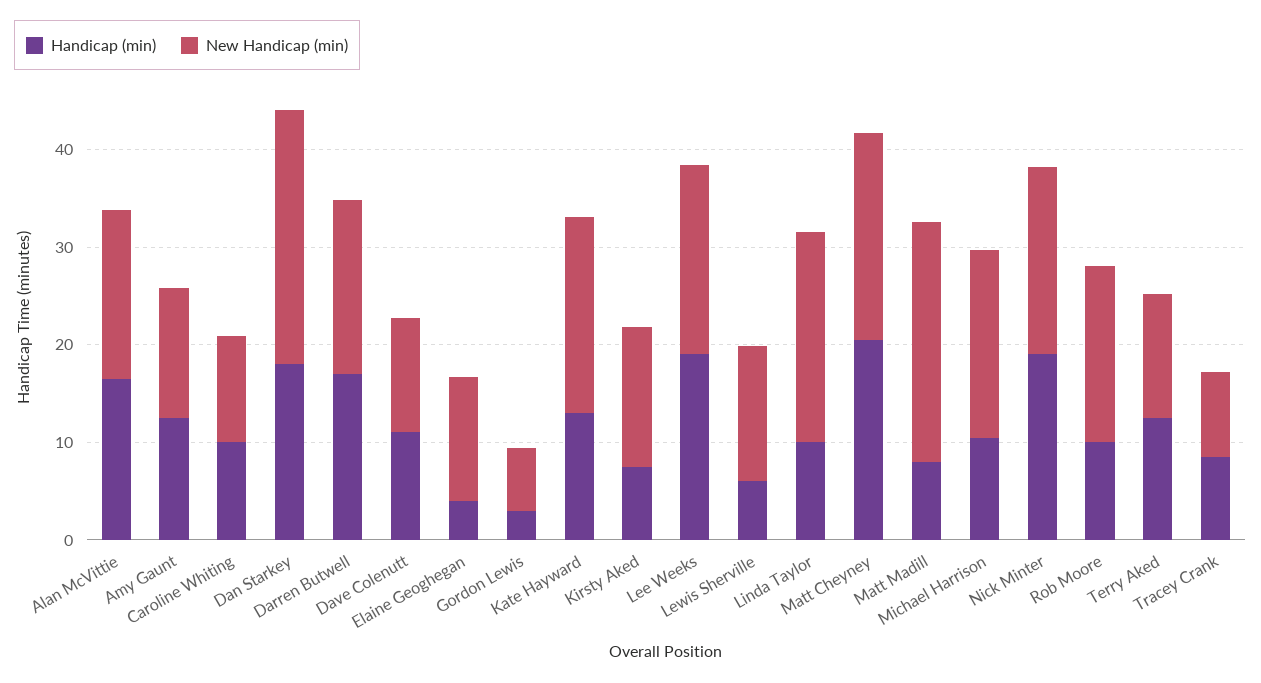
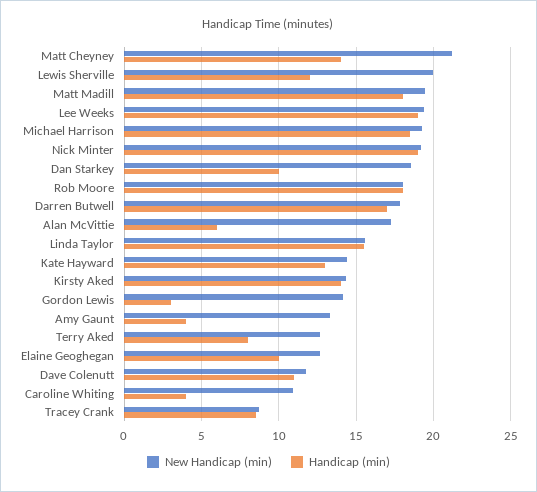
Handicap (min), Alan McVittie: 16 -> 6
Handicap (min), Amy Gaunt: 12 -> 4
Handicap (min), Caroline Whiting: 10 -> 4
Handicap (min), Dan Starkey: 18 -> 10
New Handicap (min), Dan Starkey: 26 -> 18.5
Handicap (min), Elaine Geoghegan: 4 -> 10
New Handicap (min), Gordon Lewis: 6 -> 14
New Handicap (min), Kate Hayward: 20 -> 14.5
Handicap (min), Kirsty Aked: 8 -> 14
Handicap (min), Lewis Sherville: 6 -> 12
New Handicap (min), Lewis Sherville: 14 -> 20
Handicap (min), Linda Taylor: 10 -> 15.5
New Handicap (min), Linda Taylor: 22 -> 15.5
Handicap (min), Matt Cheyney: 20 -> 14
Handicap (min), Matt Madill: 8 -> 18
New Handicap (min), Matt Madill: 24 -> 19.5
Handicap (min), Michael Harrison: 10 -> 18.5
Handicap (min), Rob Moore: 10 -> 18
Handicap (min), Terry Aked: 12 -> 8

